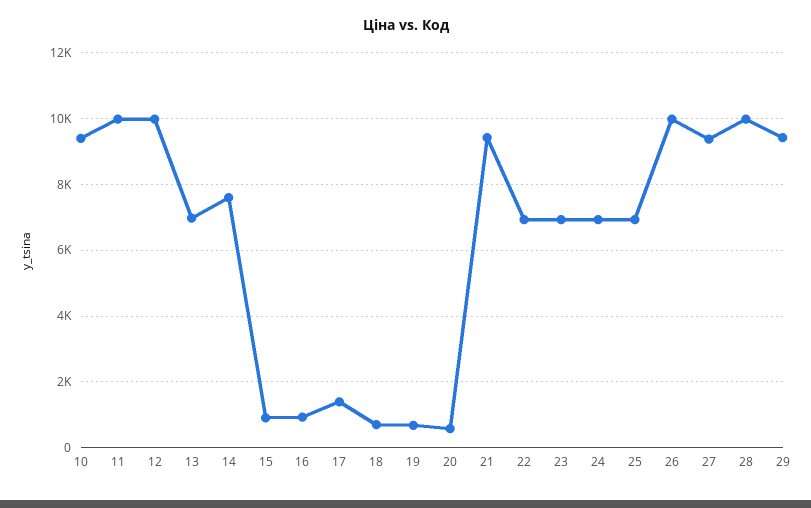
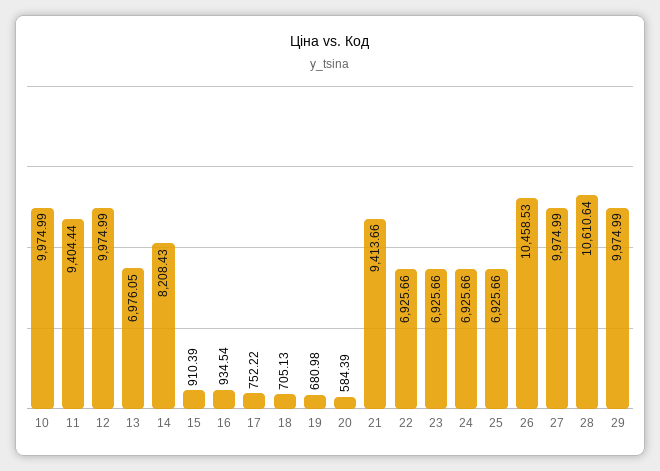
10: 9400 -> 9974.99
11: 10000 -> 9404.44
14: 7600 -> 8208.43
17: 1400 -> 752.22
26: 10000 -> 10458.53
27: 9400 -> 9974.99
28: 10000 -> 10610.64
29: 9400 -> 9974.99

